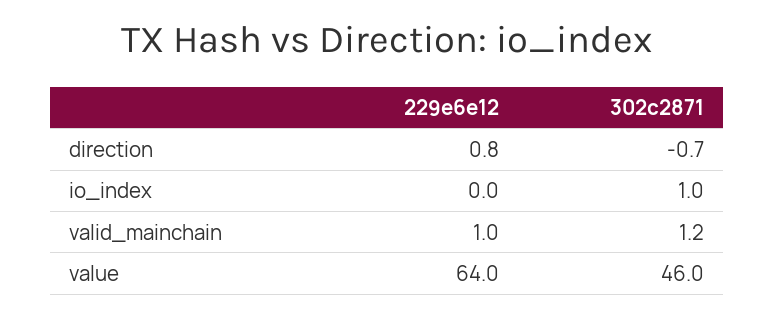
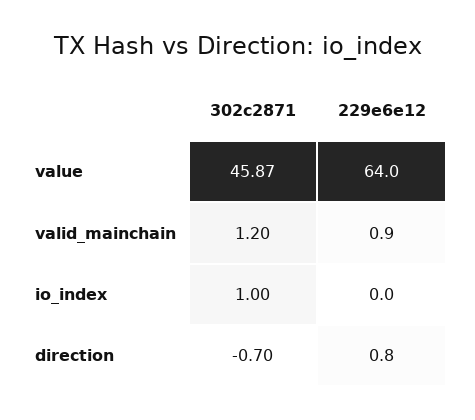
229e6e12, valid_mainchain: 1 -> 0.9
302c2871, value: 46 -> 45.87

